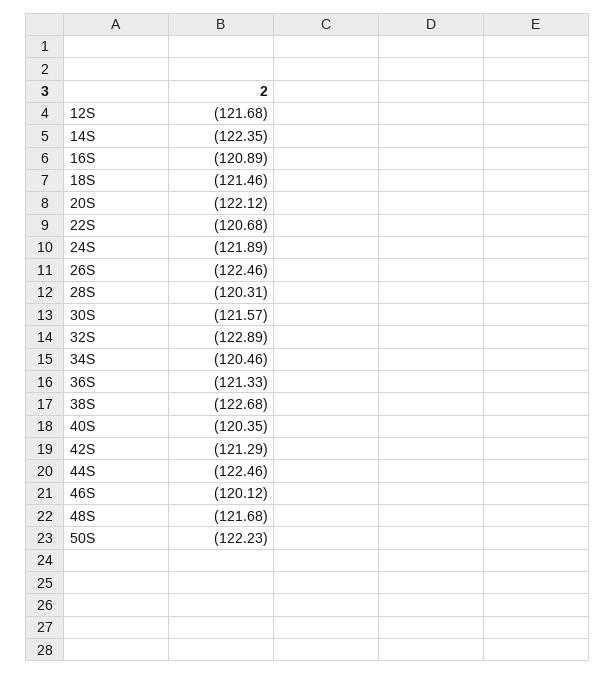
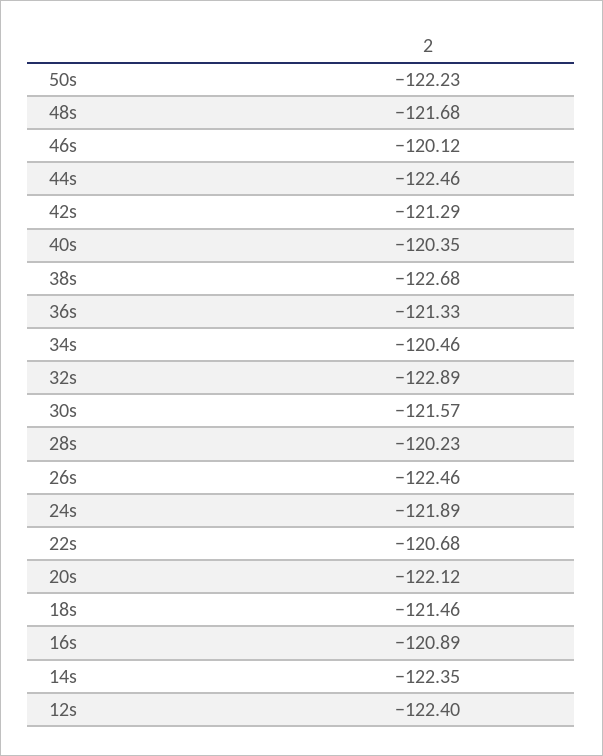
12S: -121.68 -> -122.4
28S: -120.31 -> -120.23

